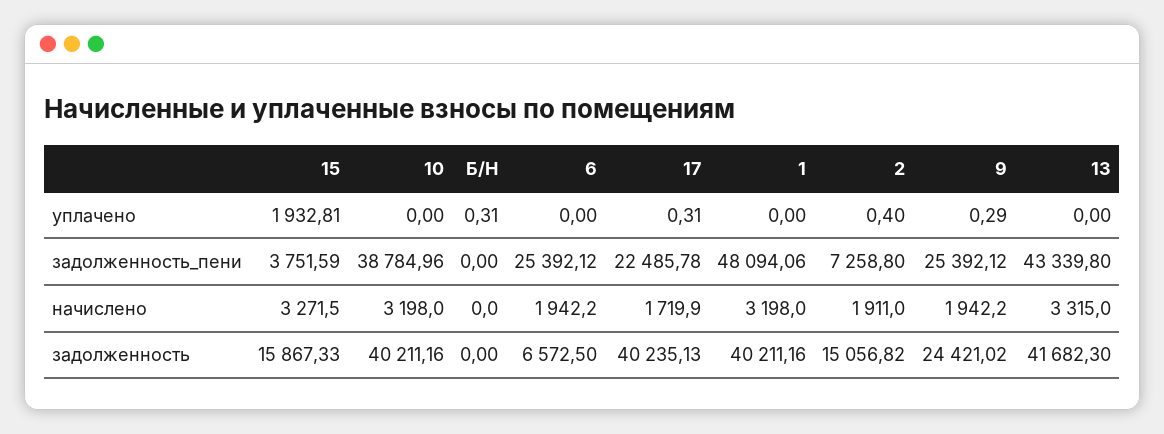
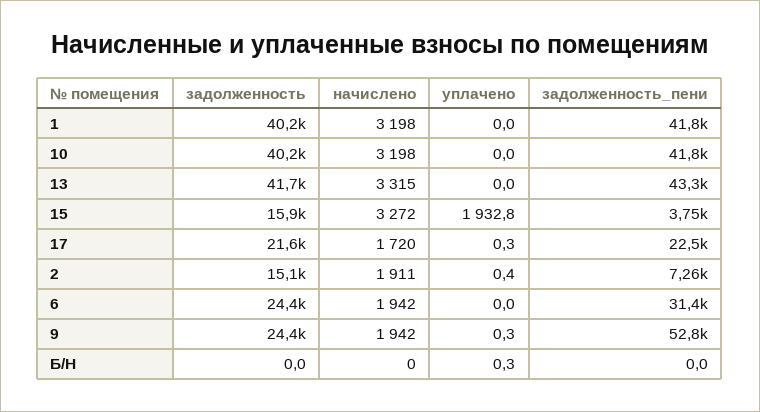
10, задолженность_пени: 38784.96 -> 41800
6, задолженность_пени: 25392.12 -> 31400
1, задолженность_пени: 48094.06 -> 41800
9, задолженность_пени: 25392.12 -> 52800
6, задолженность: 6572.5 -> 24400
17, задолженность: 40235.13 -> 21600

